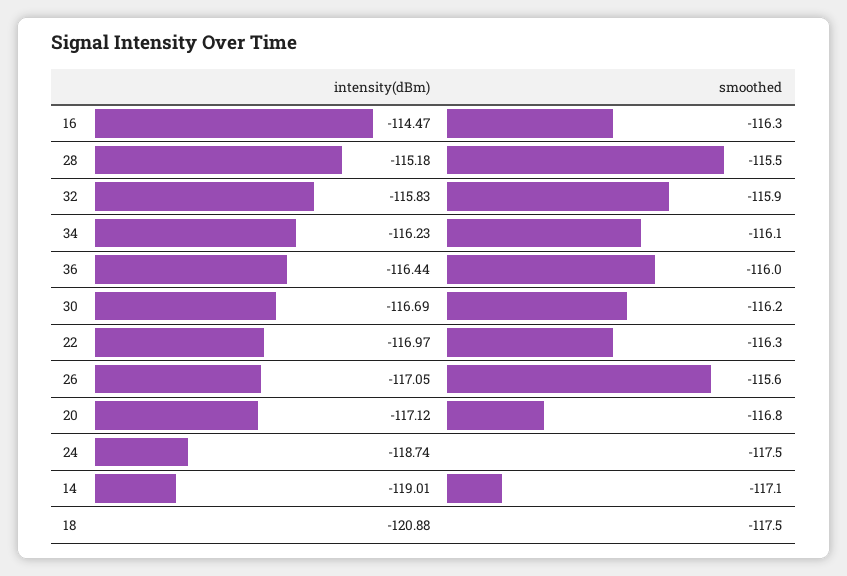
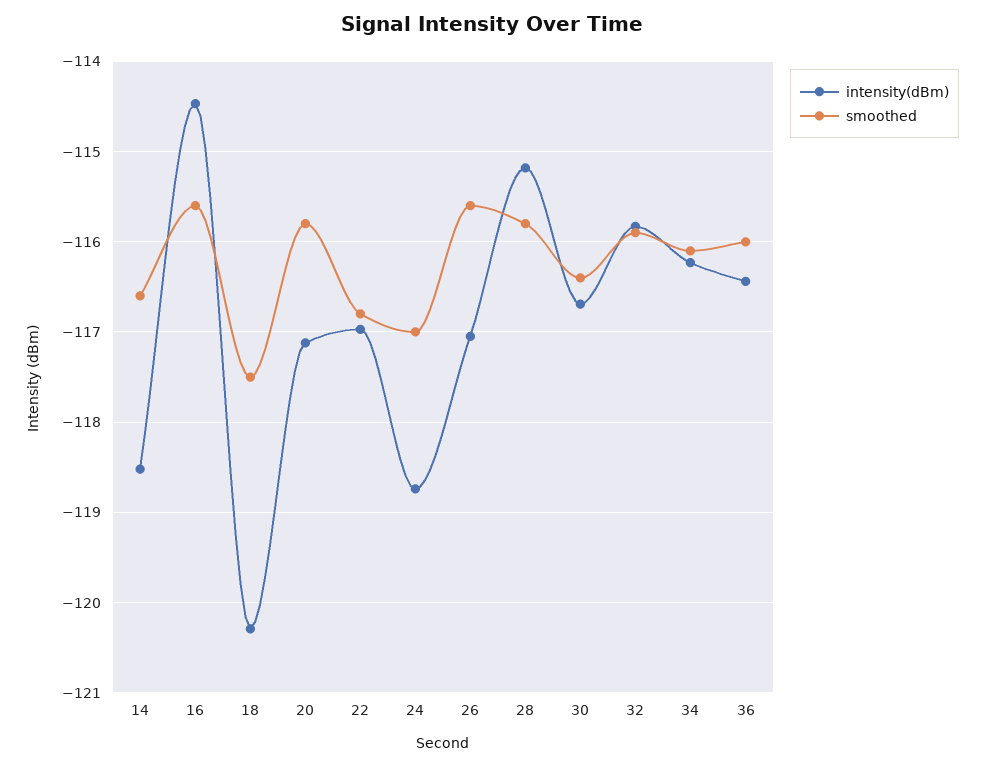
smoothed, 16: -116.3 -> -115.6
smoothed, 28: -115.5 -> -115.8
smoothed, 30: -116.2 -> -116.4
smoothed, 22: -116.3 -> -116.8
smoothed, 20: -116.8 -> -115.8
smoothed, 24: -117.5 -> -117
intensity(dBm), 14: -119.01 -> -118.5
smoothed, 14: -117.1 -> -116.6
intensity(dBm), 18: -120.88 -> -120.3

